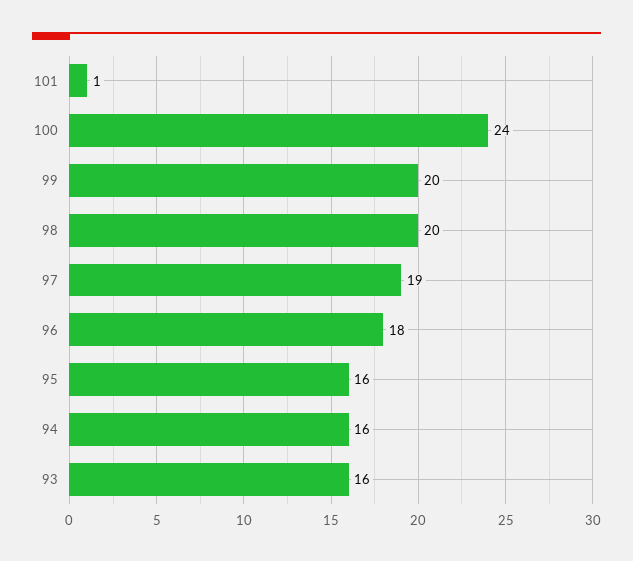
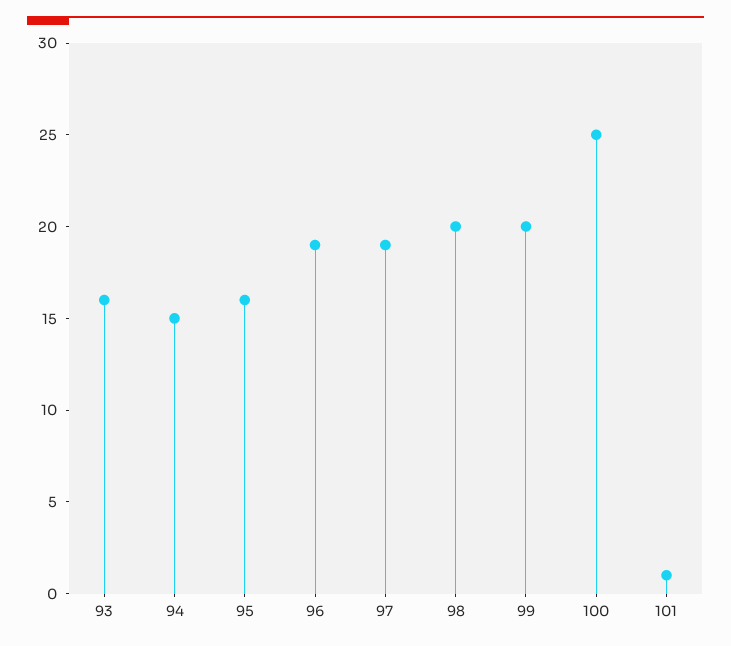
100: 24 -> 25
96: 18 -> 19
94: 16 -> 15

